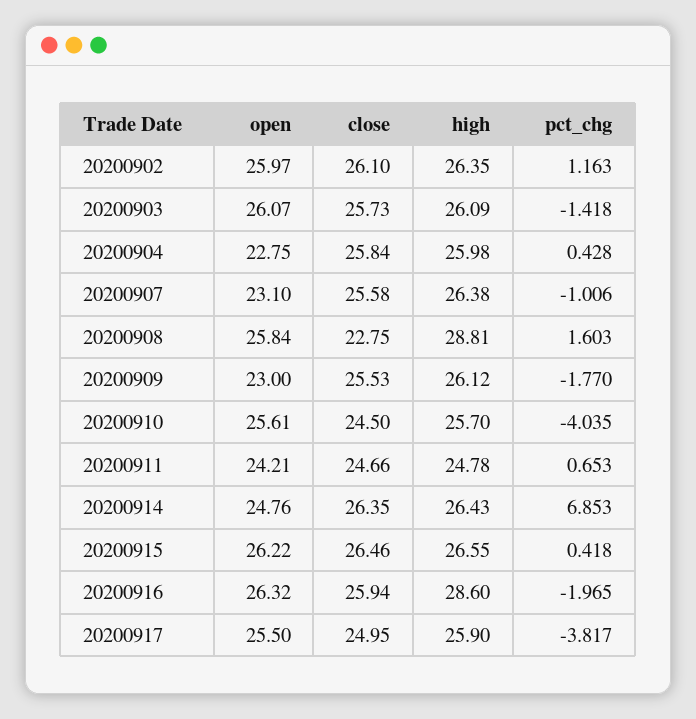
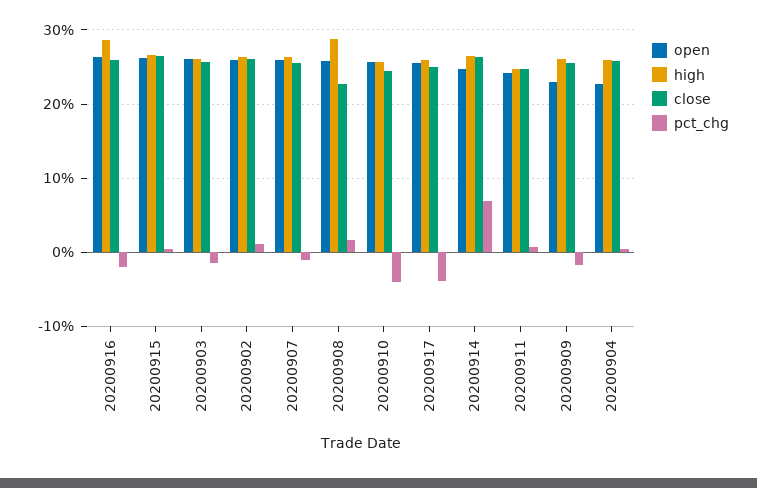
open, 20200907: 23.1 -> 26

